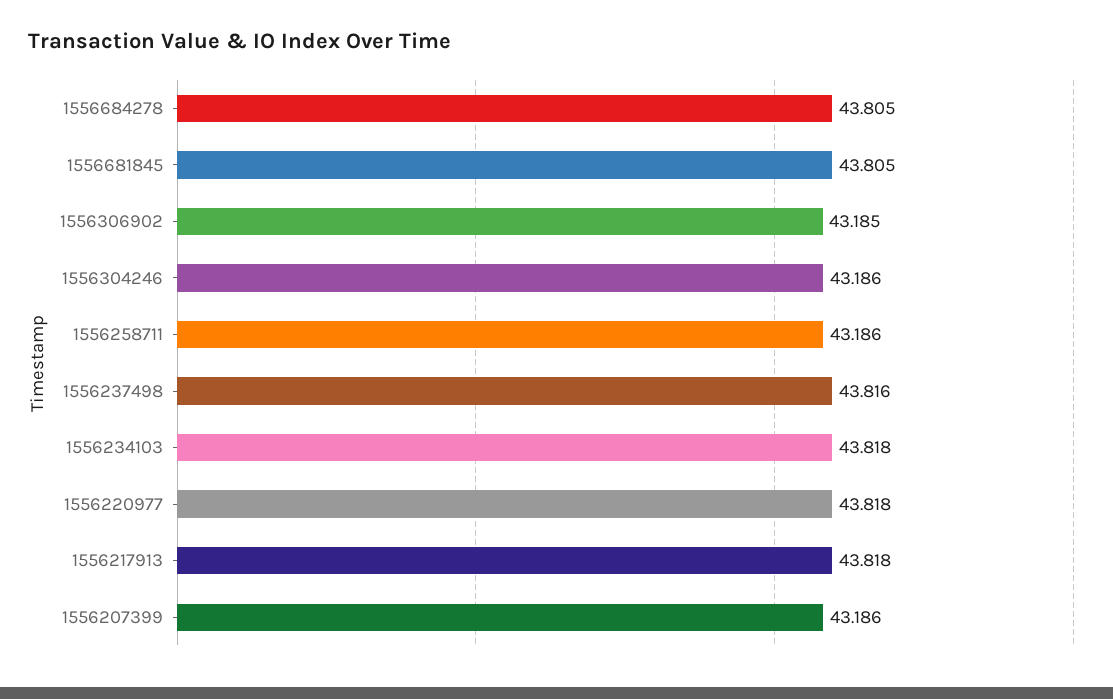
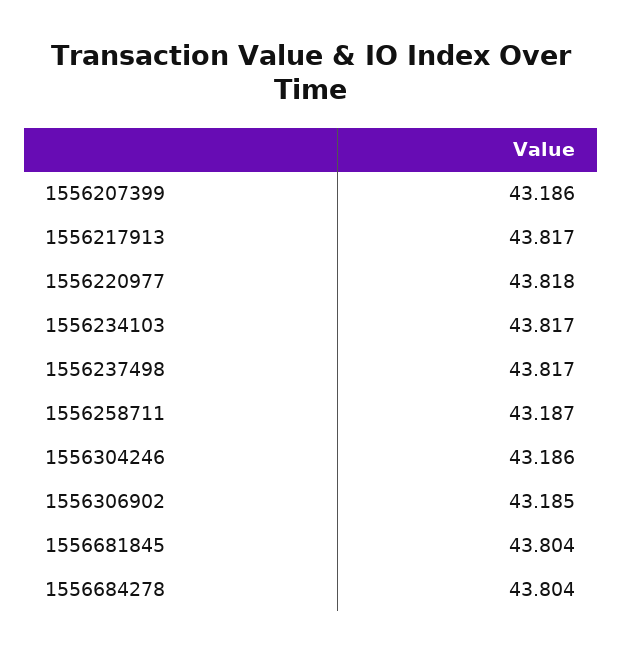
1556684278: 43.805 -> 43.804
1556681845: 43.805 -> 43.804
1556258711: 43.186 -> 43.187
1556237498: 43.816 -> 43.817
1556234103: 43.818 -> 43.817
1556217913: 43.818 -> 43.817

